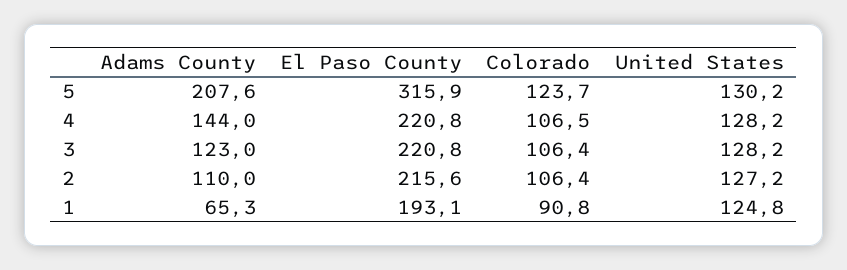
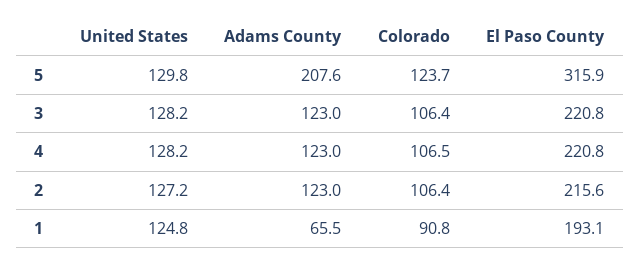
United States, 5: 130.2 -> 129.8
Adams County, 4: 144 -> 123
Adams County, 2: 110 -> 123
Adams County, 1: 65.3 -> 65.5

